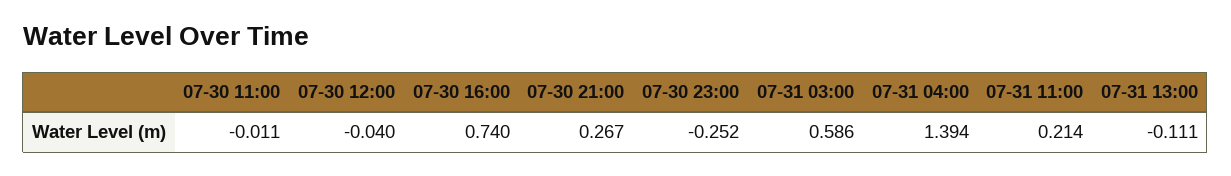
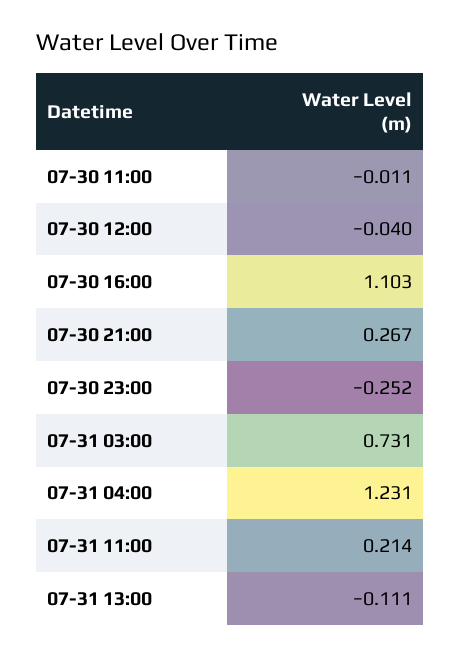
07-30 16:00: 0.74 -> 1.103
07-31 03:00: 0.586 -> 0.731
07-31 04:00: 1.394 -> 1.231

